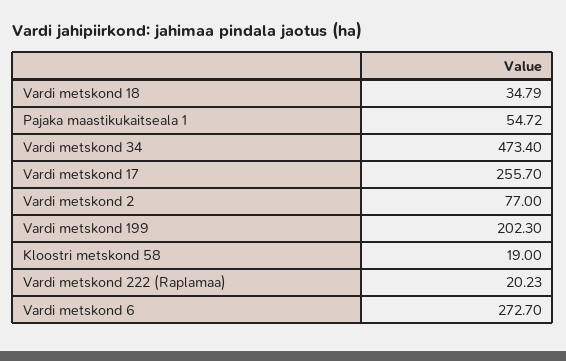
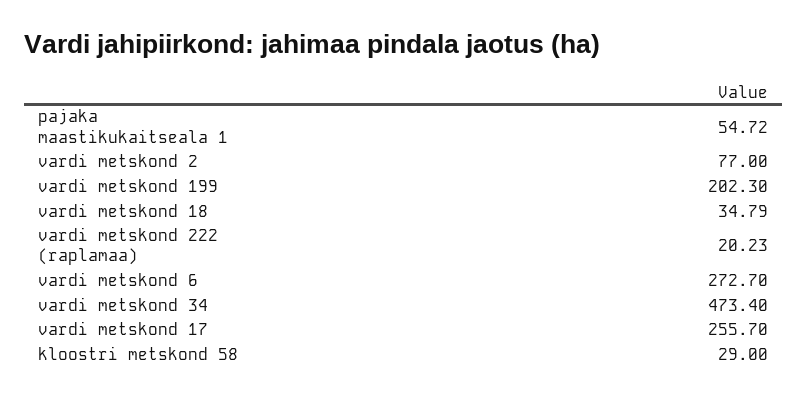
Kloostri metskond 58: 19 -> 29

